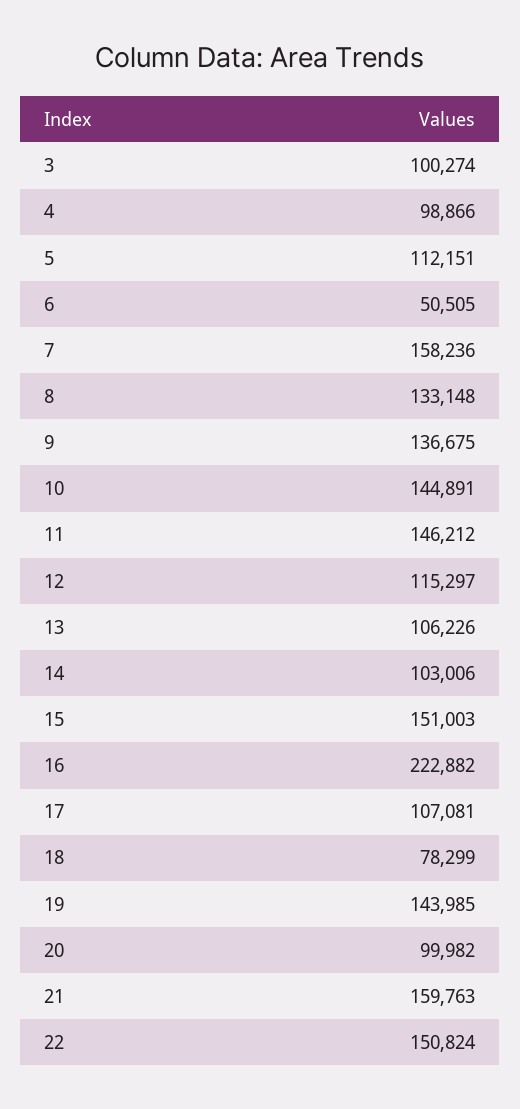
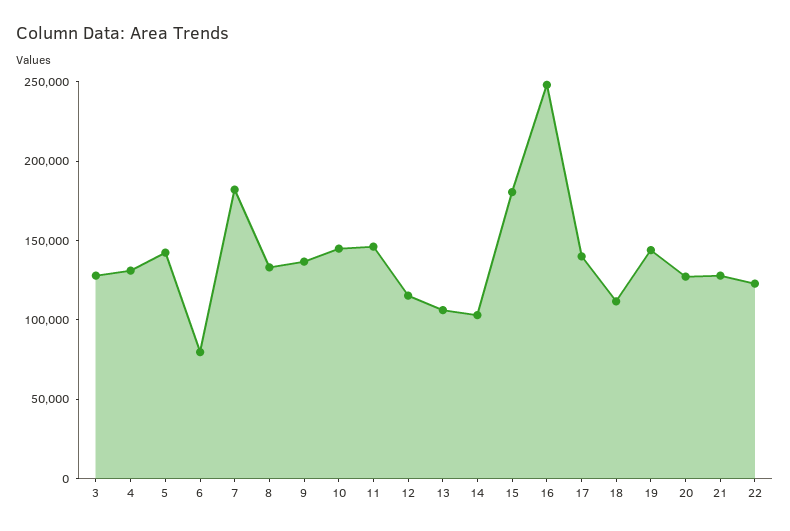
3: 100274 -> 130000
4: 98866 -> 130000
5: 112151 -> 140000
6: 50505 -> 80000
7: 158236 -> 180000
15: 151003 -> 180000
16: 222882 -> 250000
17: 107081 -> 140000
18: 78299 -> 110000
20: 99982 -> 130000
21: 159763 -> 130000
22: 150824 -> 120000

